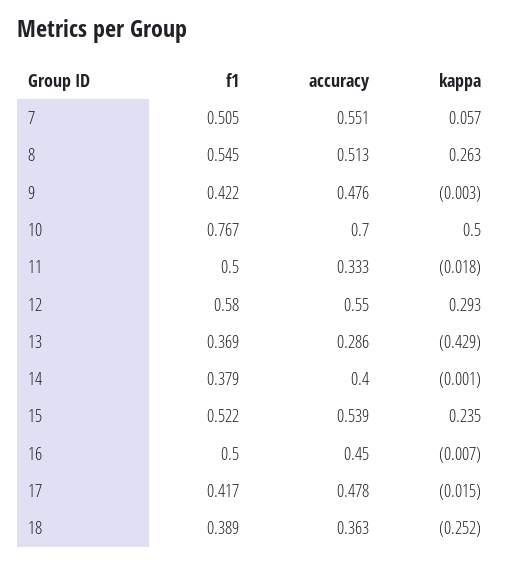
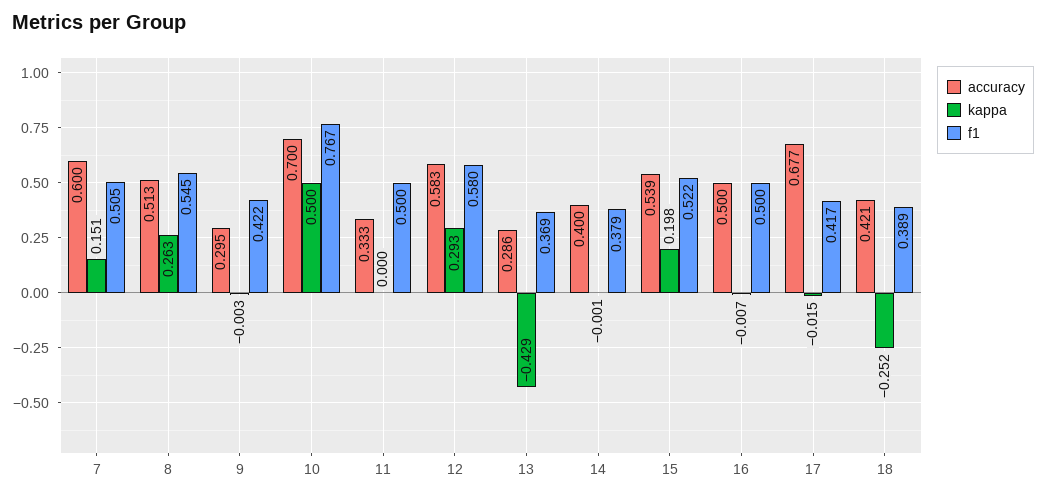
accuracy, 7: 0.551 -> 0.6
kappa, 7: 0.057 -> 0.151
accuracy, 9: 0.476 -> 0.295
kappa, 11: -0.018 -> 0
accuracy, 12: 0.55 -> 0.583
kappa, 15: 0.235 -> 0.198
accuracy, 16: 0.45 -> 0.5
accuracy, 17: 0.478 -> 0.677
accuracy, 18: 0.363 -> 0.421

